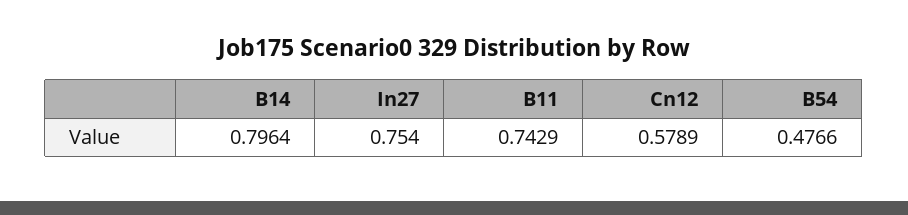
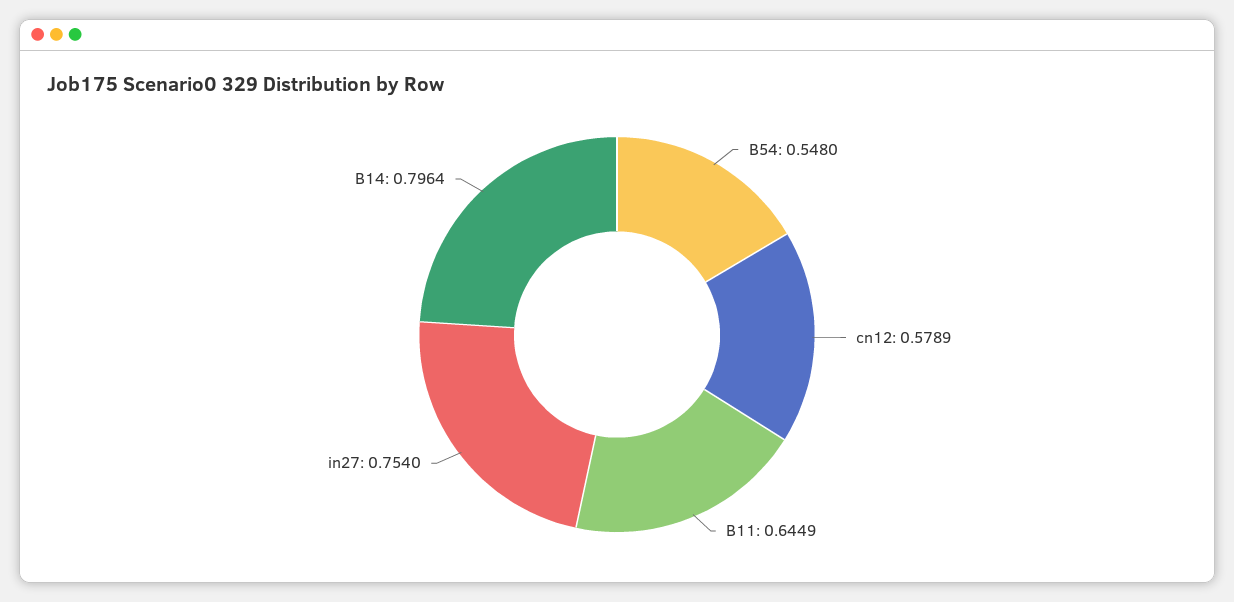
B11: 0.7429 -> 0.6449
B54: 0.4766 -> 0.548

